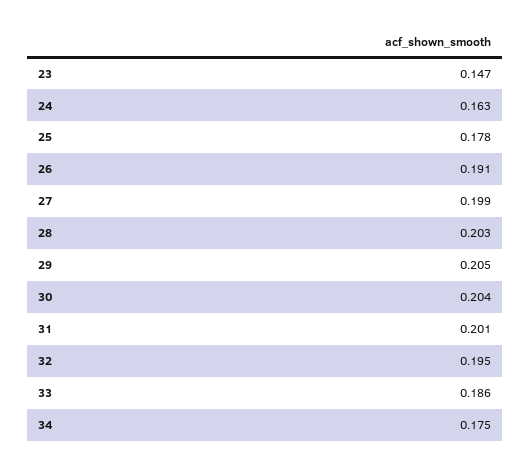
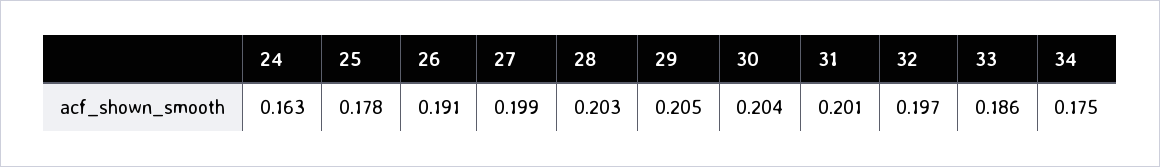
23: 0.147 -> none
32: 0.195 -> 0.197

